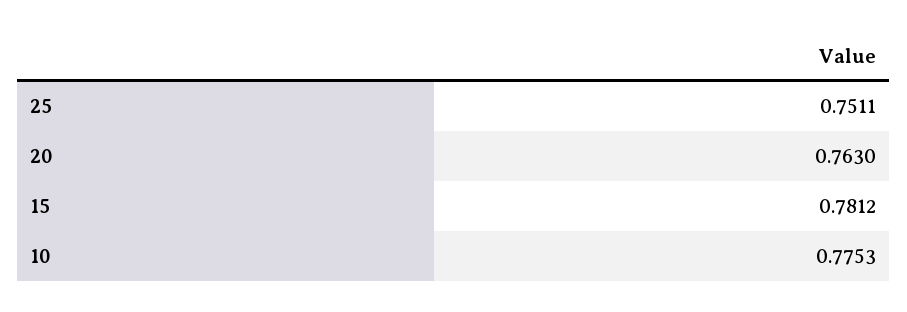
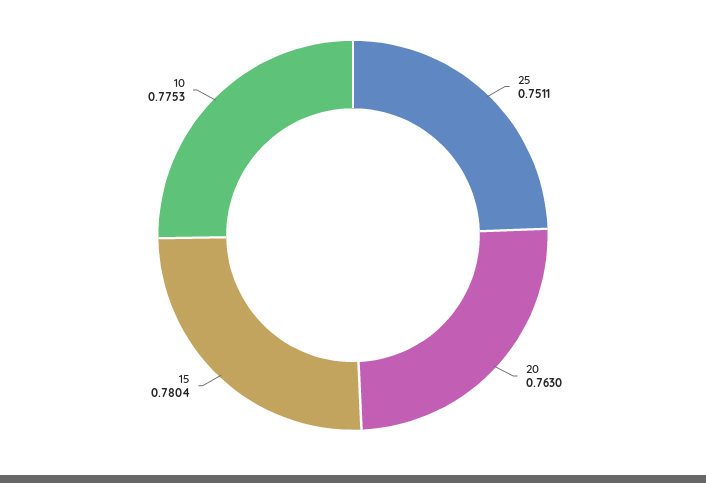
15: 0.7812 -> 0.7804

